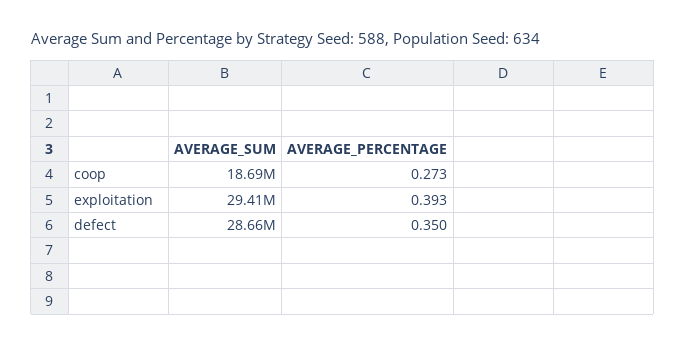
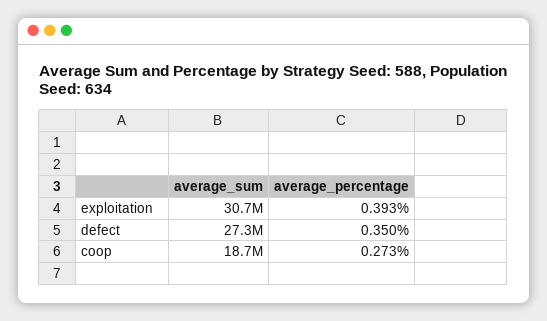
AVERAGE_SUM, exploitation: 29410000 -> 30700000
AVERAGE_SUM, defect: 28660000 -> 27300000

